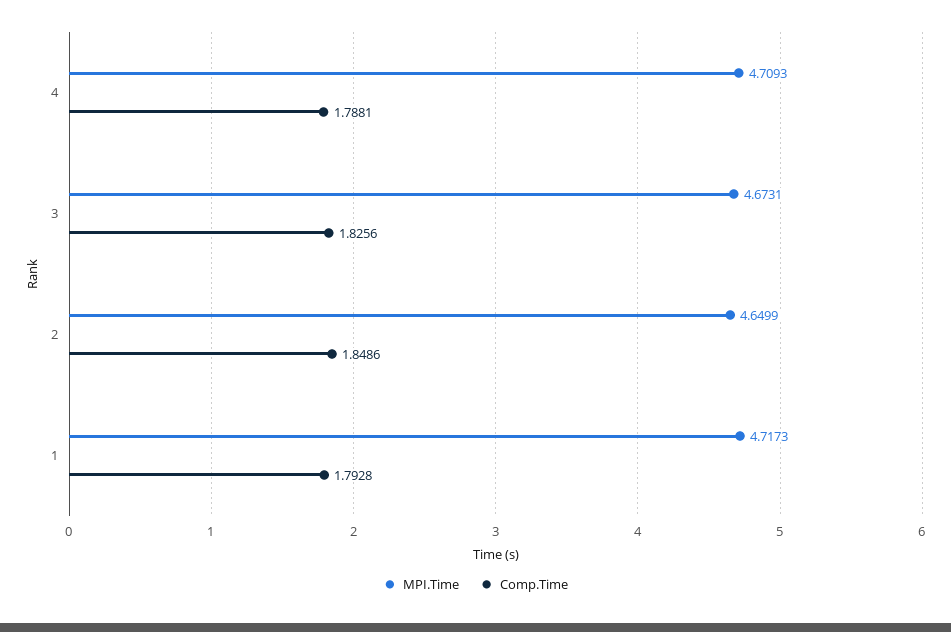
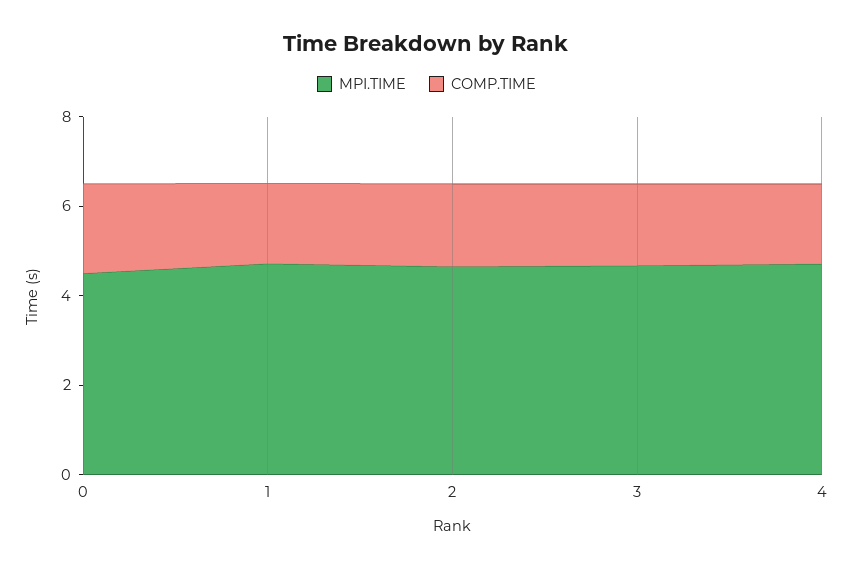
MPI.Time, 0: none -> 4.5
Comp.Time, 0: none -> 2

